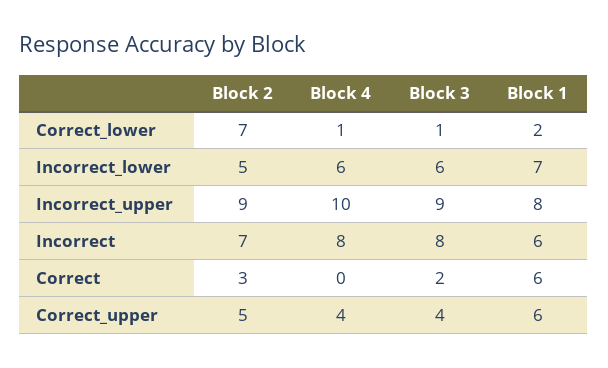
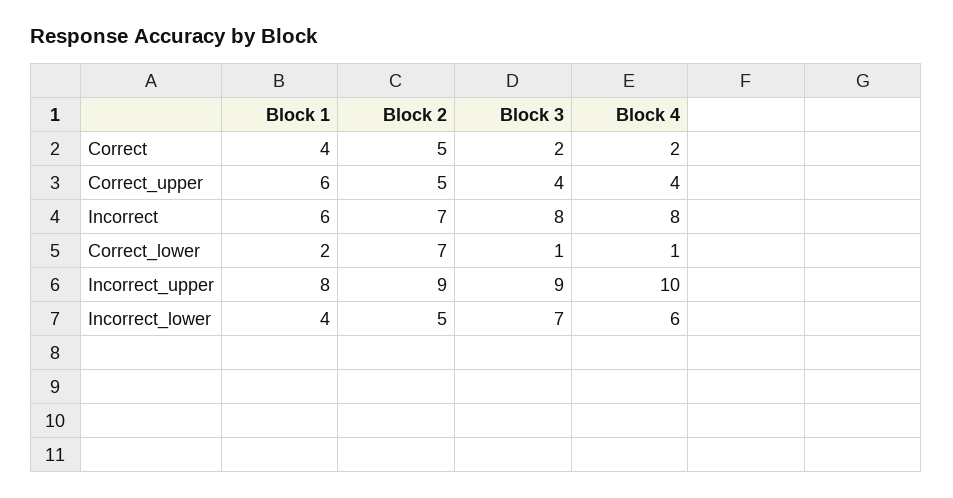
Block 3, Incorrect_lower: 6 -> 7
Block 1, Incorrect_lower: 7 -> 4
Block 2, Correct: 3 -> 5
Block 4, Correct: 0 -> 2
Block 1, Correct: 6 -> 4

